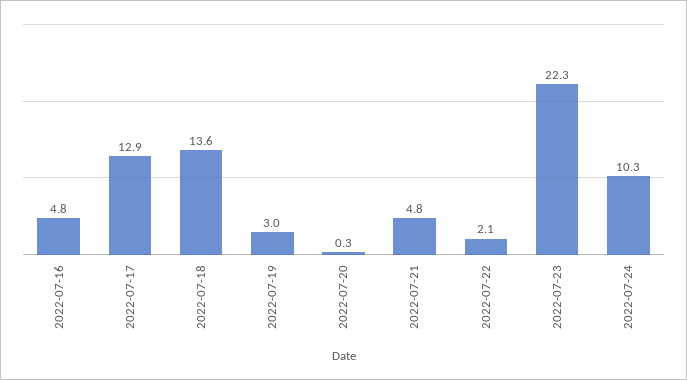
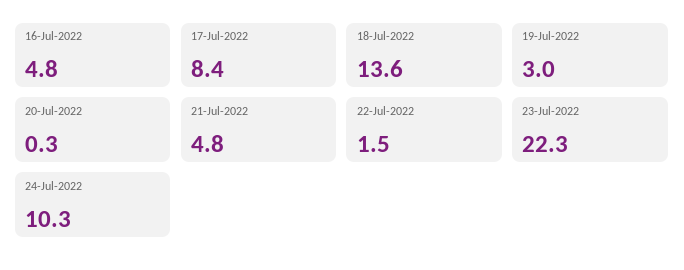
2022-07-17: 12.9 -> 8.4
2022-07-22: 2.1 -> 1.5

